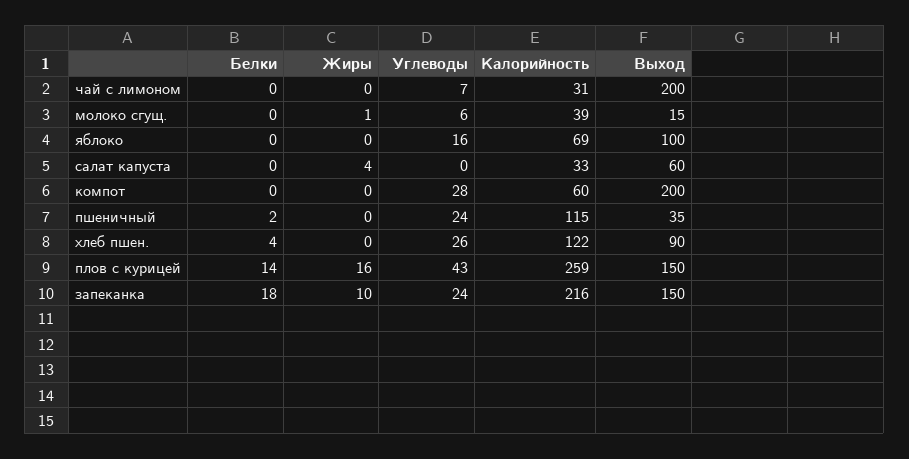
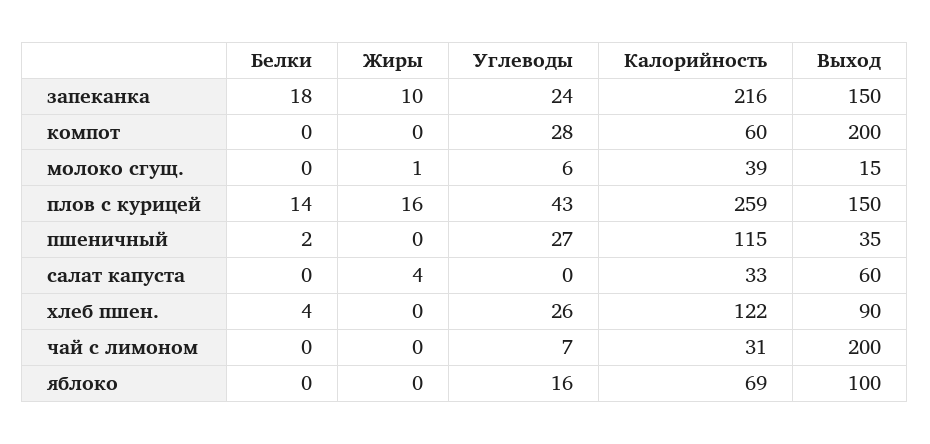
Углеводы, пшеничный: 24 -> 27

